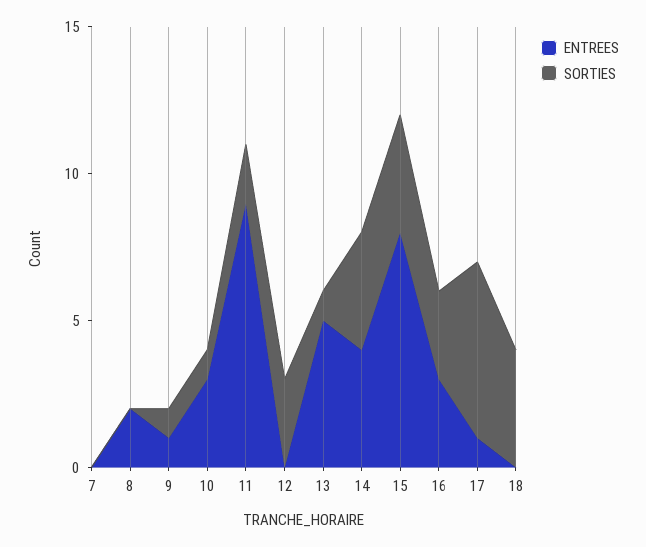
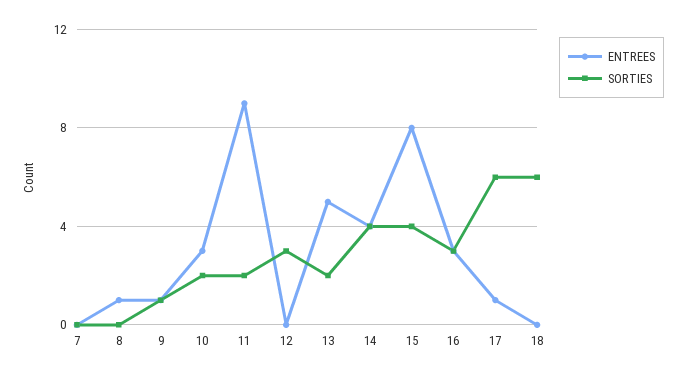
ENTREES, 8: 2 -> 1
SORTIES, 10: 1 -> 2
SORTIES, 13: 1 -> 2
SORTIES, 18: 4 -> 6

